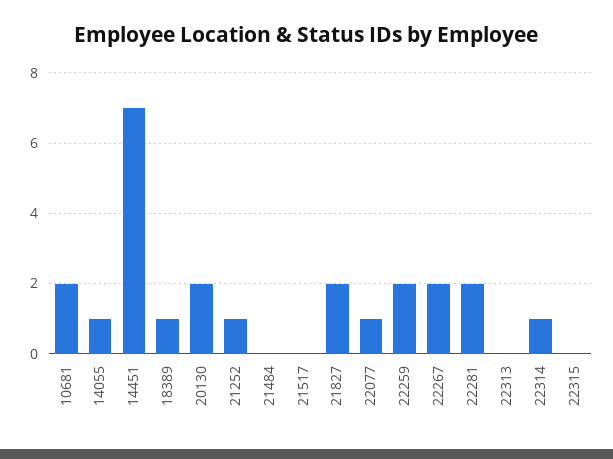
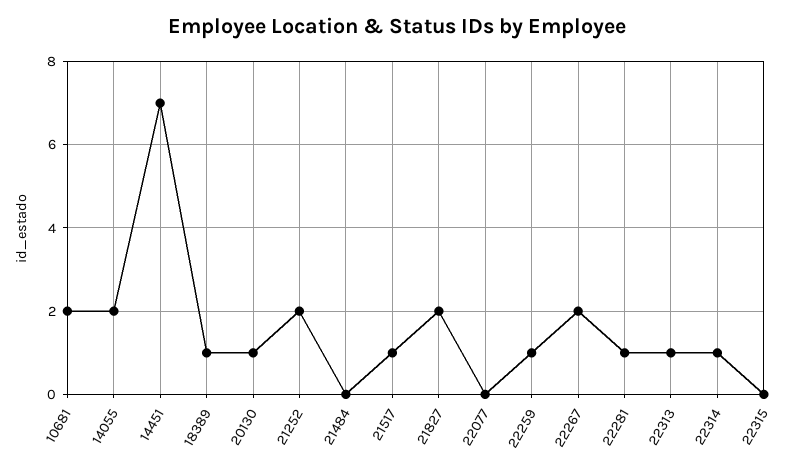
14055: 1 -> 2
20130: 2 -> 1
21252: 1 -> 2
21517: 0 -> 1
22077: 1 -> 0
22259: 2 -> 1
22281: 2 -> 1
22313: 0 -> 1

